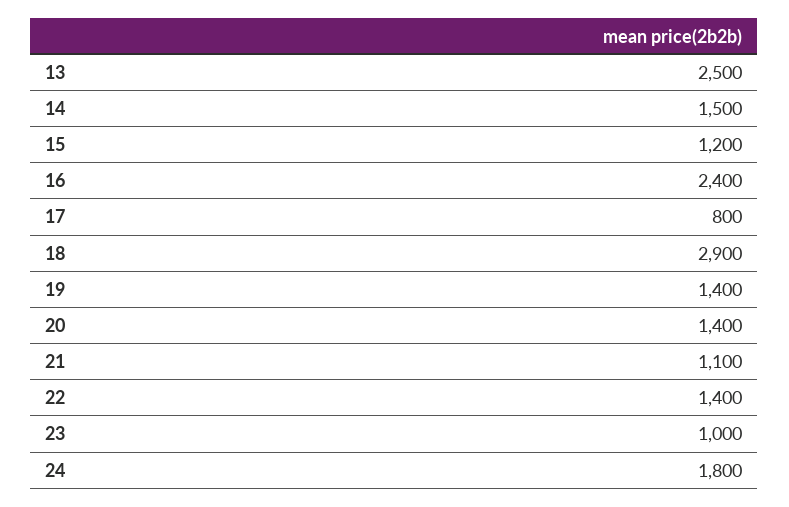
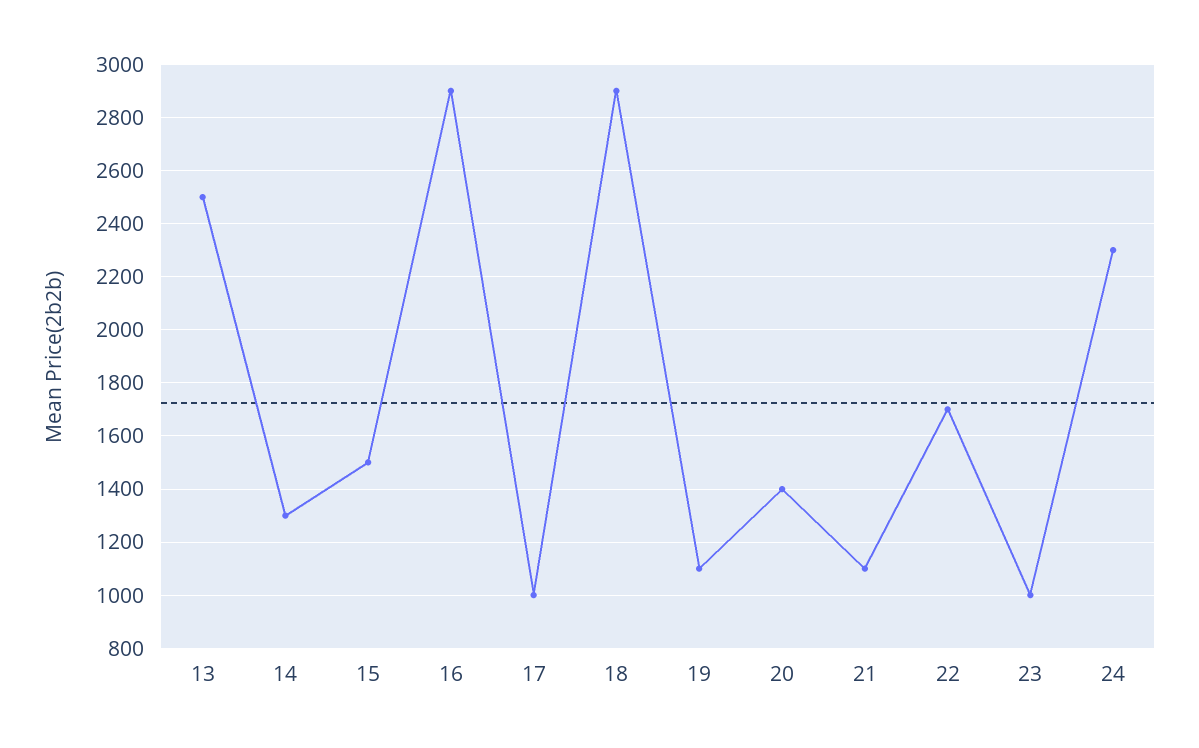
14: 1500 -> 1300
15: 1200 -> 1500
16: 2400 -> 2900
17: 800 -> 1000
19: 1400 -> 1100
22: 1400 -> 1700
24: 1800 -> 2300

